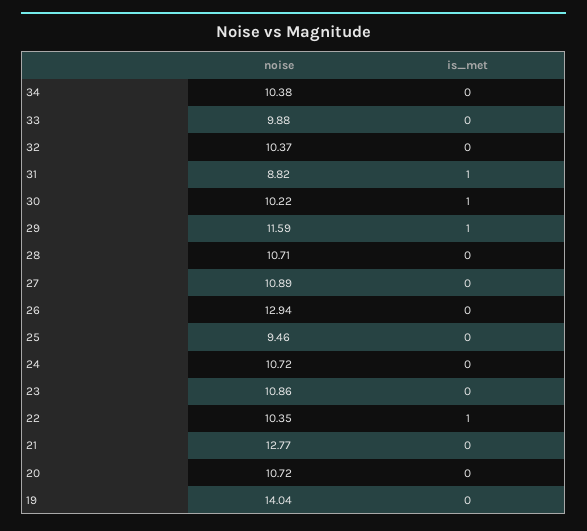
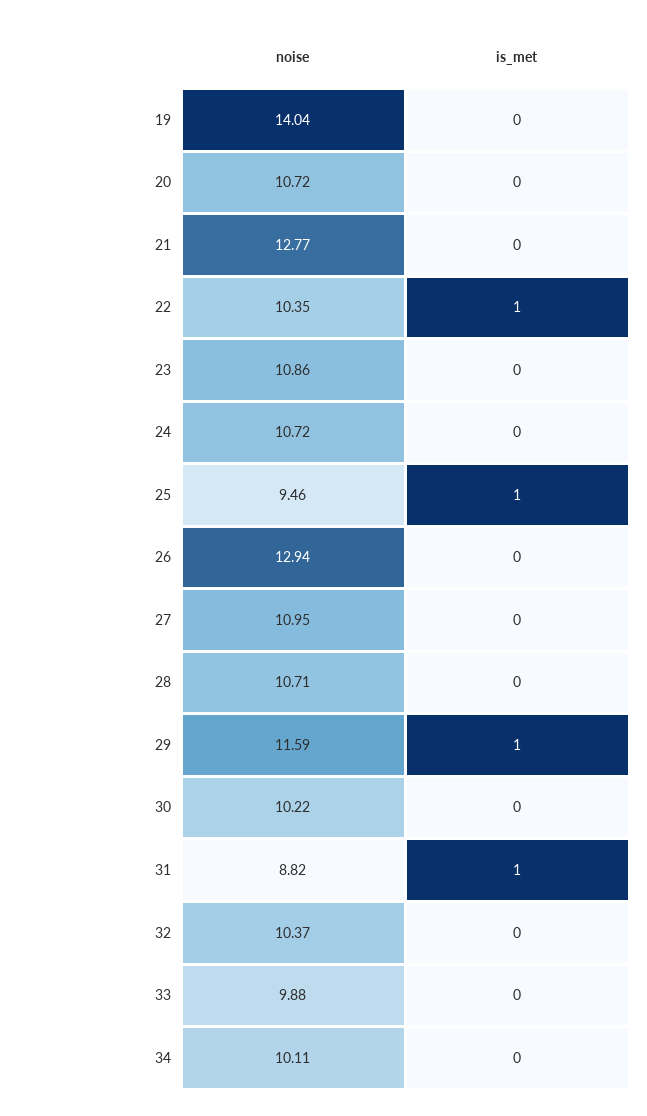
noise, 34: 10.38 -> 10.11
is_met, 30: 1 -> 0
noise, 27: 10.89 -> 10.95
is_met, 25: 0 -> 1

